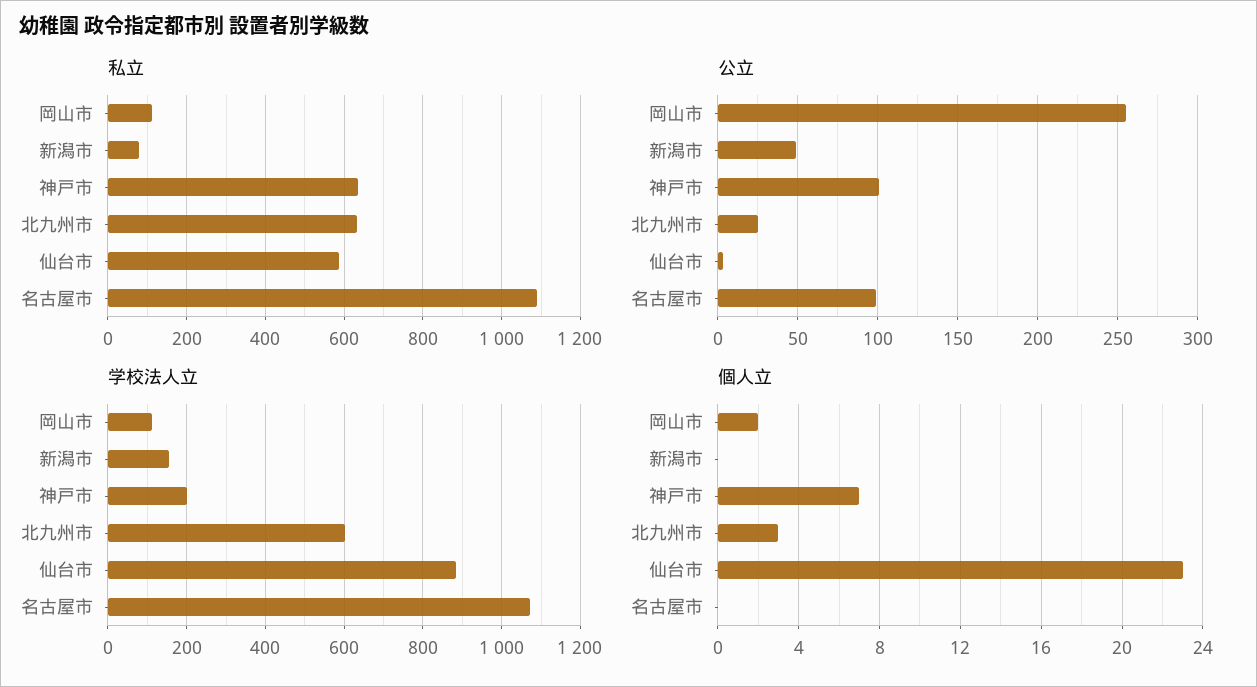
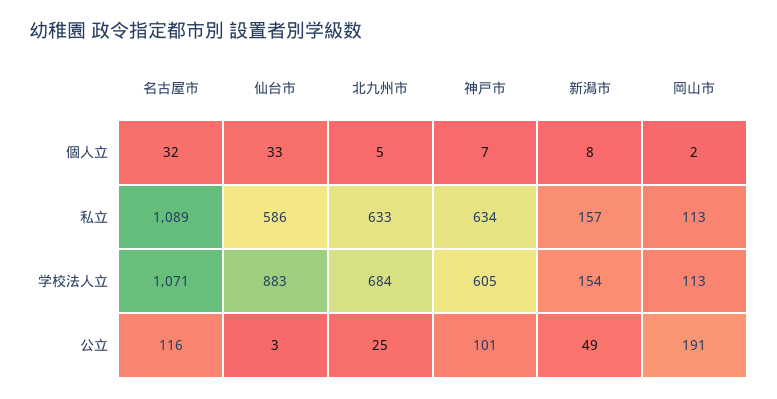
私立, 新潟市: 80 -> 157
公立, 岡山市: 255 -> 191
公立, 名古屋市: 100 -> 116
学校法人立, 神戸市: 200 -> 605
学校法人立, 北九州市: 600 -> 684
個人立, 新潟市: 0 -> 8
個人立, 北九州市: 3 -> 5
個人立, 仙台市: 23 -> 33
個人立, 名古屋市: 0 -> 32

